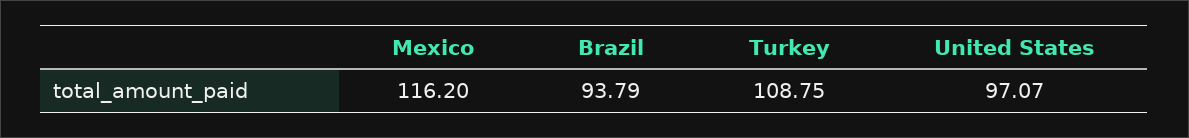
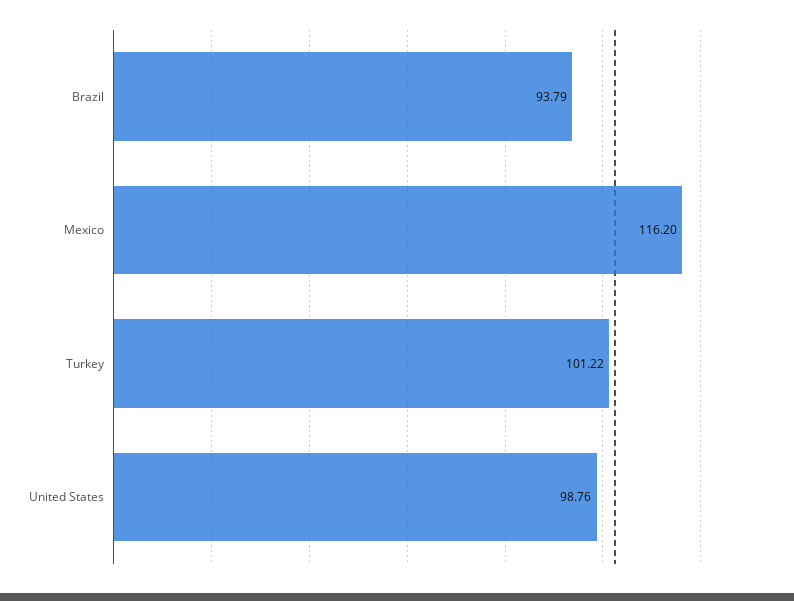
Turkey: 108.75 -> 101.22
United States: 97.07 -> 98.76

